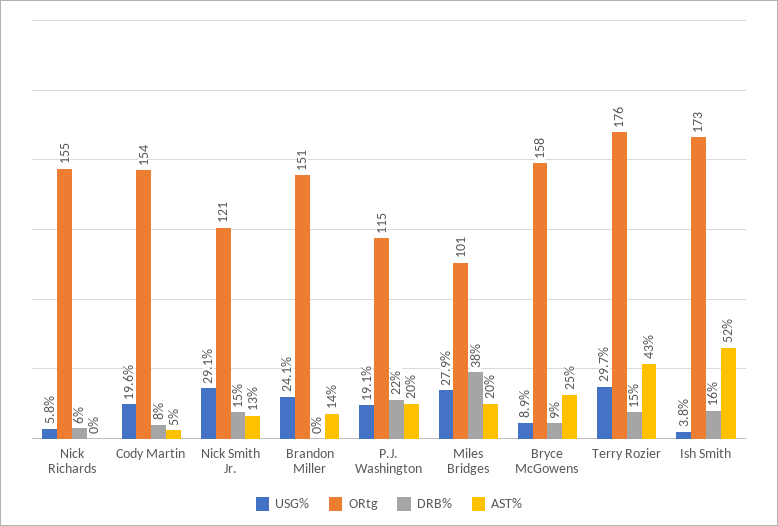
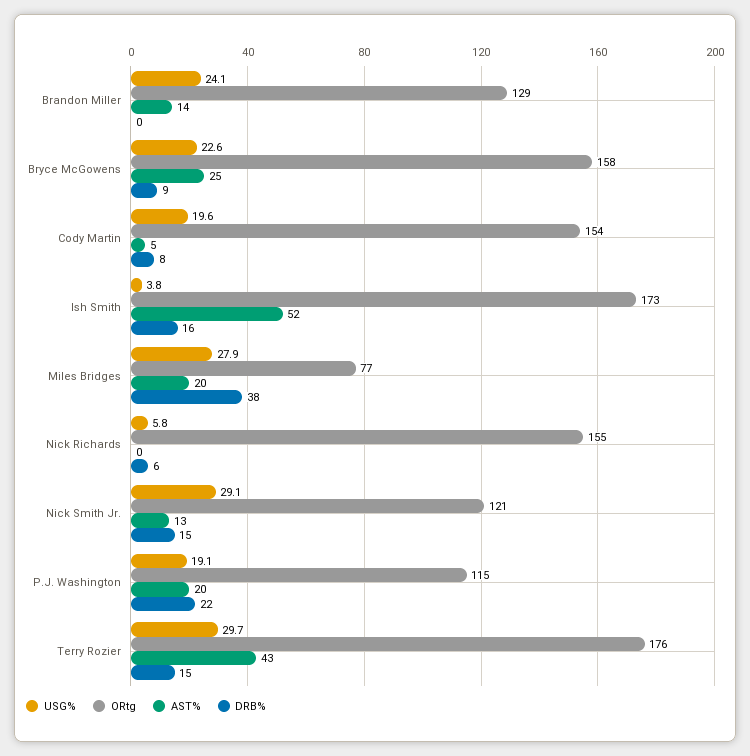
ORtg, Brandon Miller: 151 -> 129
ORtg, Miles Bridges: 101 -> 77
USG%, Bryce McGowens: 8.9 -> 22.6

